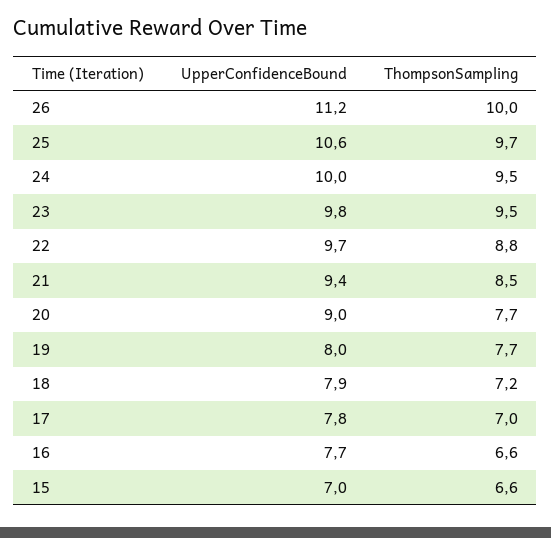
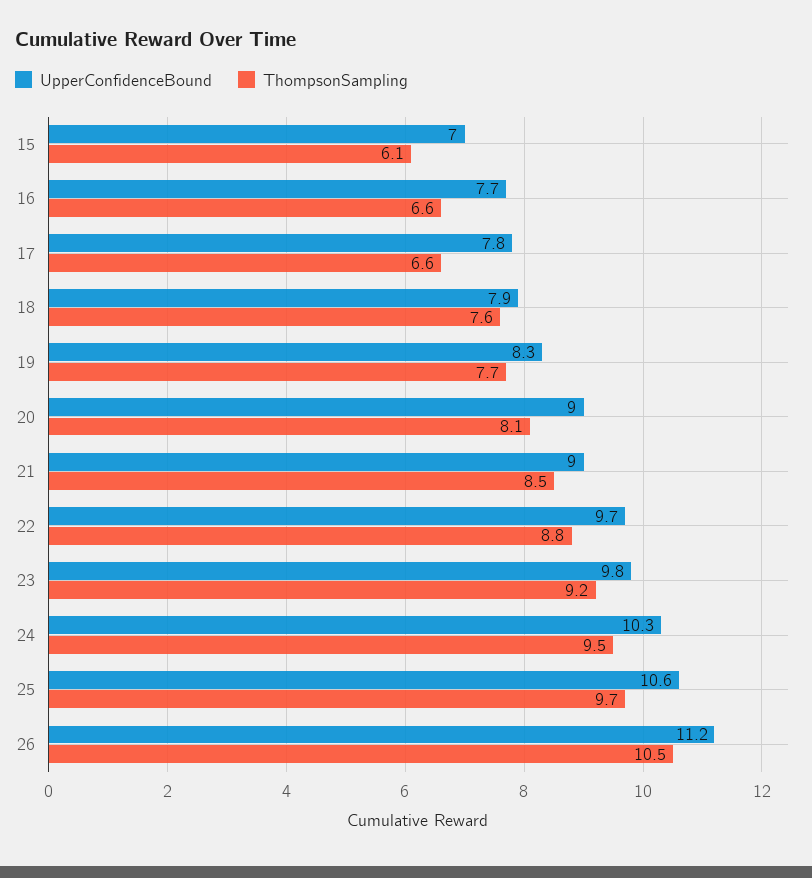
ThompsonSampling, 26: 10 -> 10.5
UpperConfidenceBound, 24: 10 -> 10.3
ThompsonSampling, 23: 9.5 -> 9.2
UpperConfidenceBound, 21: 9.4 -> 9
ThompsonSampling, 20: 7.7 -> 8.1
UpperConfidenceBound, 19: 8 -> 8.3
ThompsonSampling, 18: 7.2 -> 7.6
ThompsonSampling, 17: 7 -> 6.6
ThompsonSampling, 15: 6.6 -> 6.1

